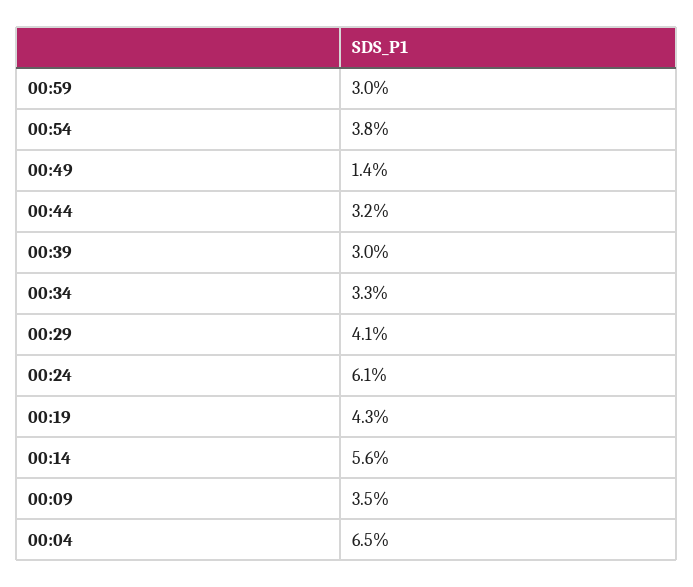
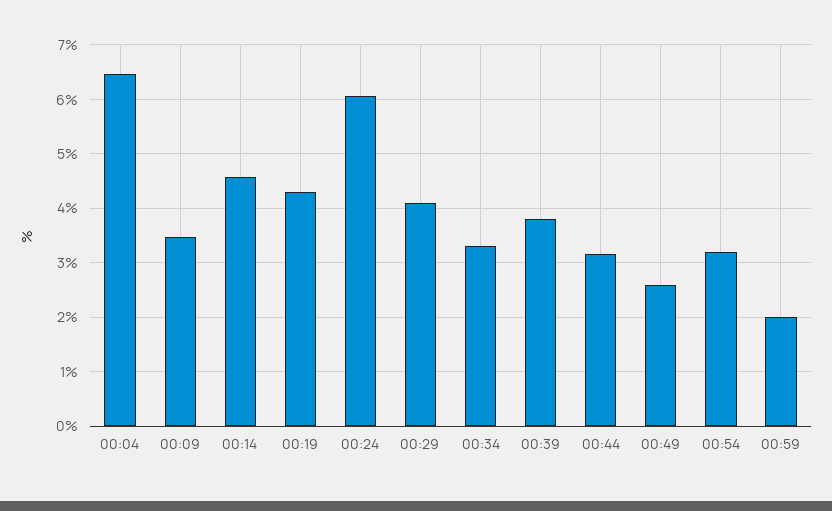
00:59: 3 -> 2
00:54: 3.8 -> 3.2
00:49: 1.4 -> 2.6
00:39: 3 -> 3.8
00:14: 5.6 -> 4.6

